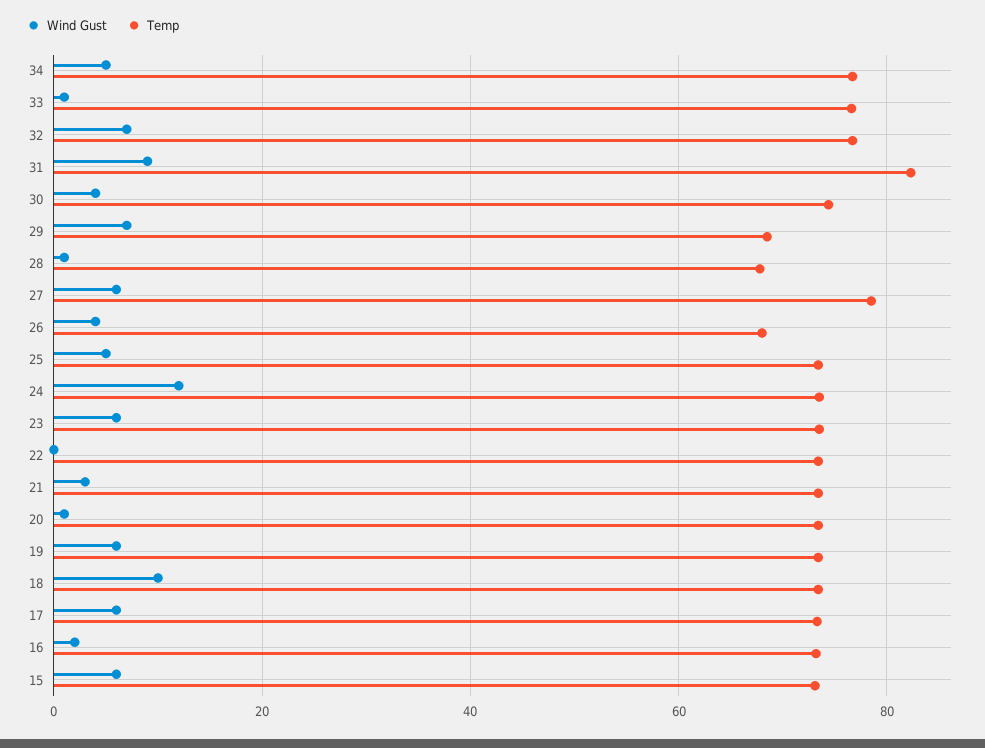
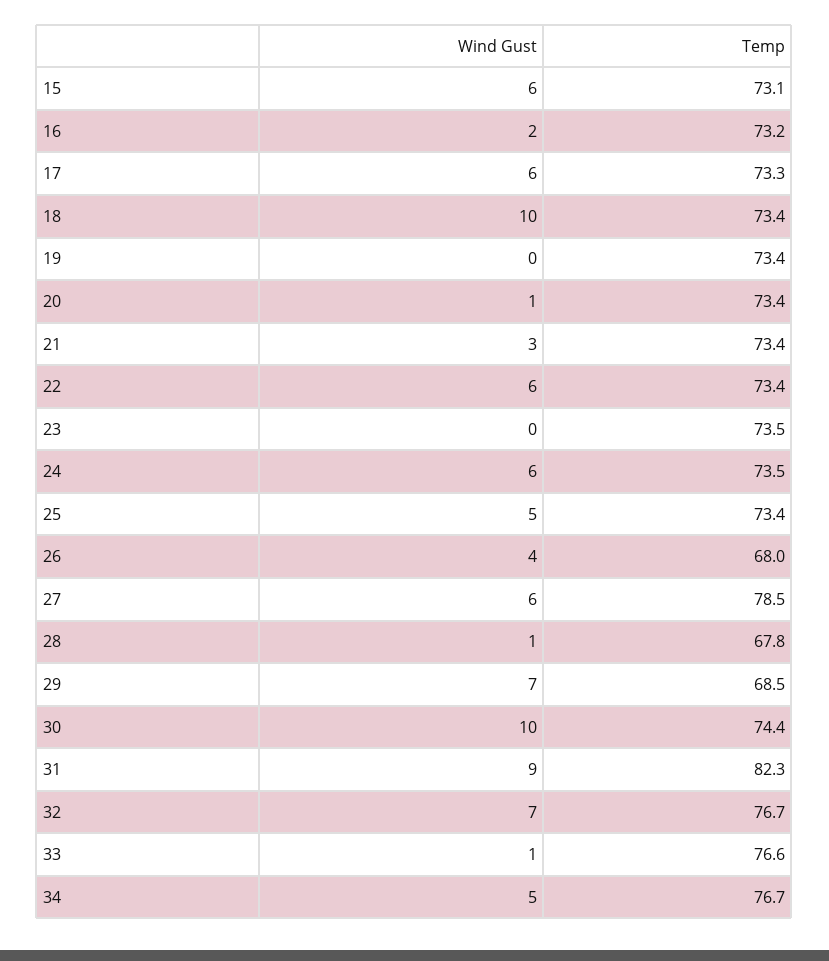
Wind Gust, 30: 4 -> 10
Wind Gust, 24: 12 -> 6
Wind Gust, 23: 6 -> 0
Wind Gust, 22: 0 -> 6
Wind Gust, 19: 6 -> 0

